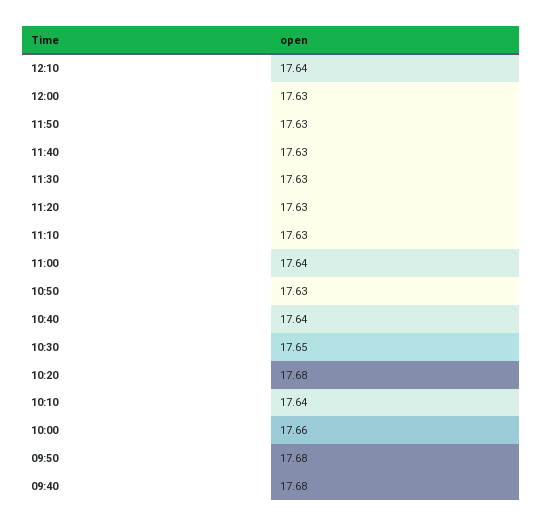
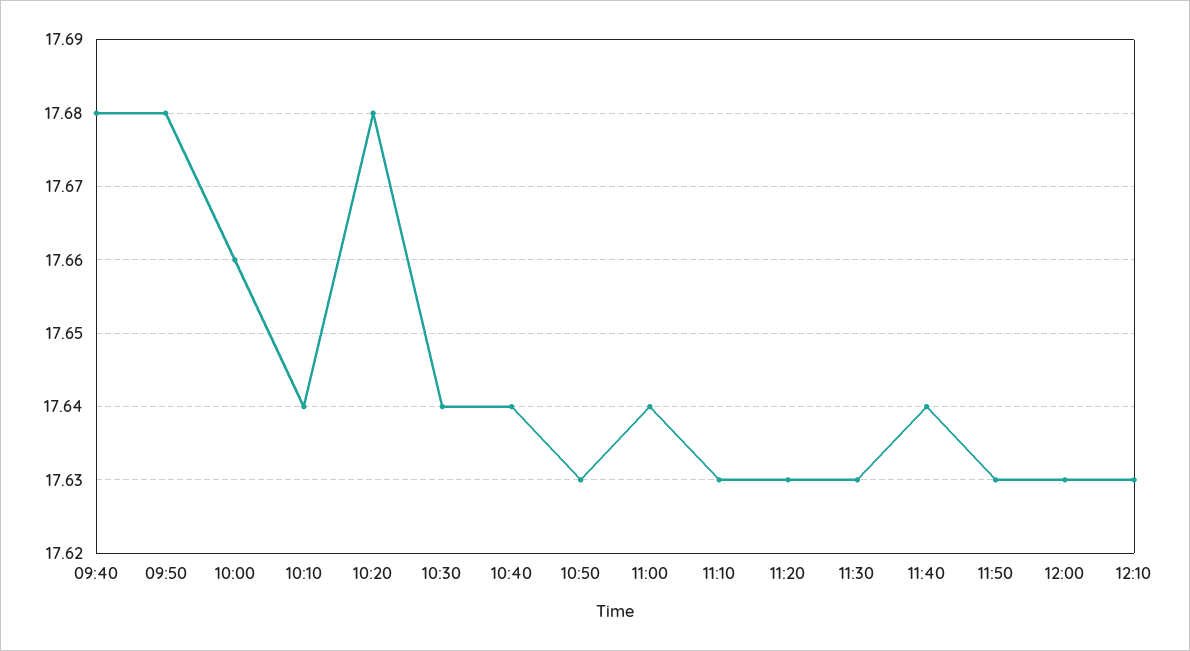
12:10: 17.64 -> 17.63
11:40: 17.63 -> 17.64
10:30: 17.65 -> 17.64

